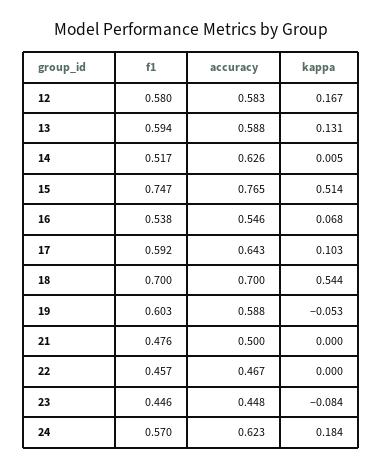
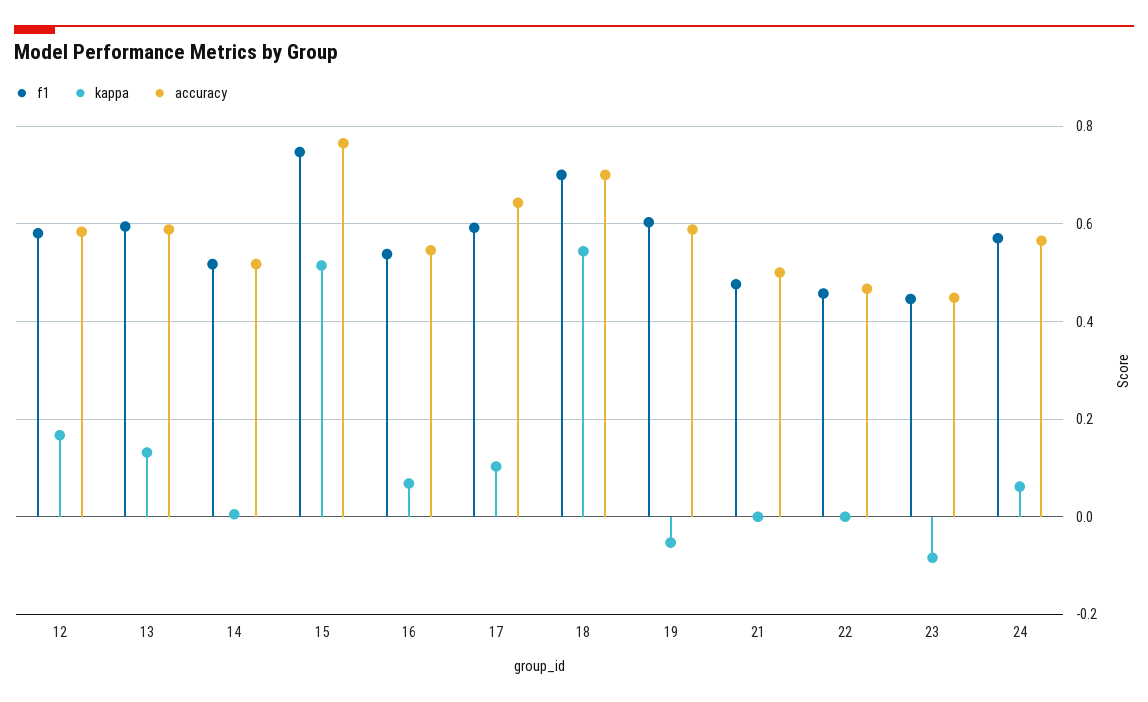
accuracy, 14: 0.626 -> 0.52
accuracy, 24: 0.623 -> 0.56
kappa, 24: 0.184 -> 0.06

